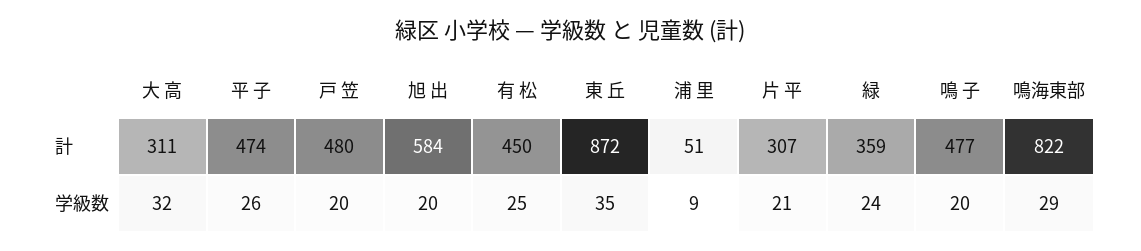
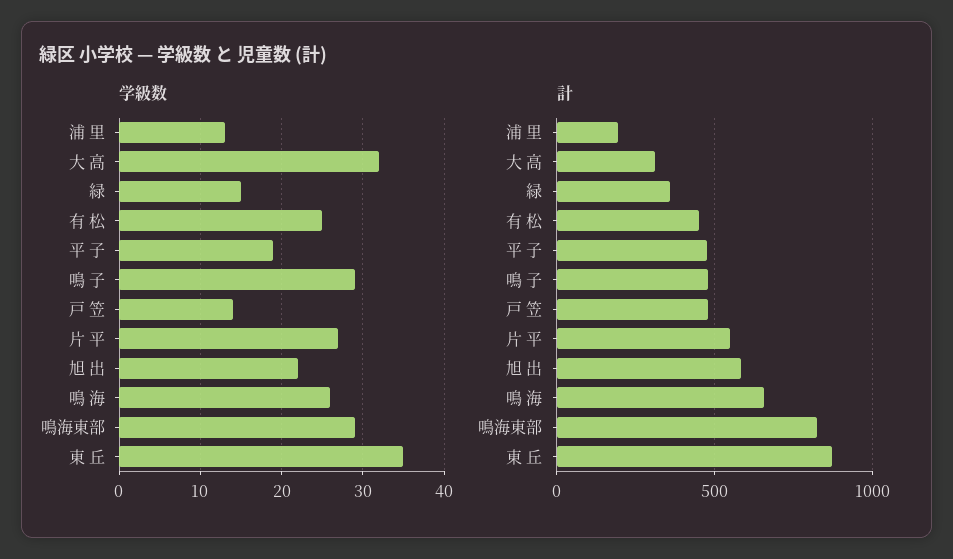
計, 浦 里: 51 -> 200
計, 片 平: 307 -> 550
学級数, 平 子: 26 -> 19
学級数, 戸 笠: 20 -> 14
学級数, 旭 出: 20 -> 22
学級数, 浦 里: 9 -> 13
学級数, 片 平: 21 -> 27
学級数, 緑: 24 -> 15
学級数, 鳴 子: 20 -> 29
学級数, 鳴 海: none -> 26
計, 鳴 海: none -> 650

